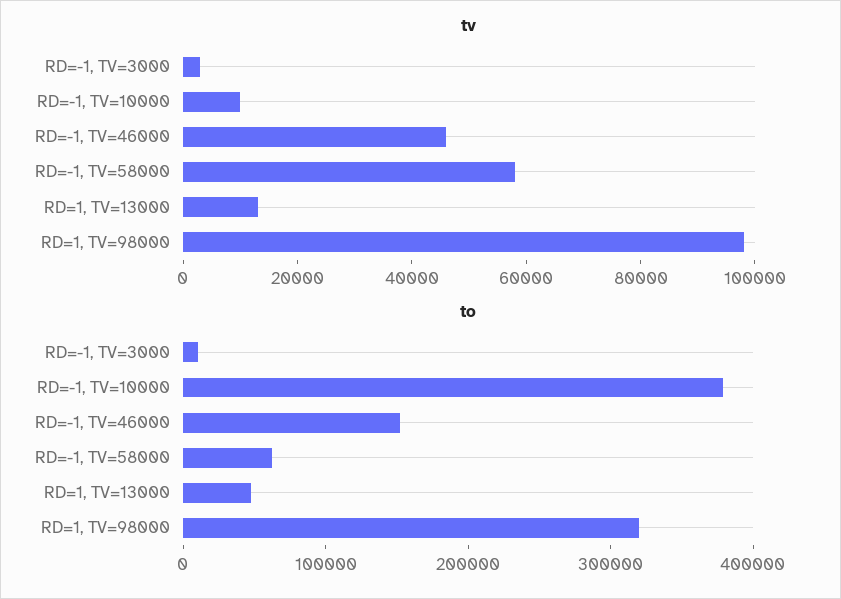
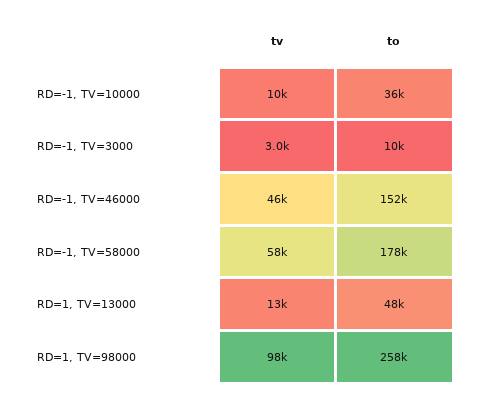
to, RD=-1, TV=10000: 380000 -> 36000
to, RD=-1, TV=58000: 60000 -> 178000
to, RD=1, TV=98000: 320000 -> 258000

